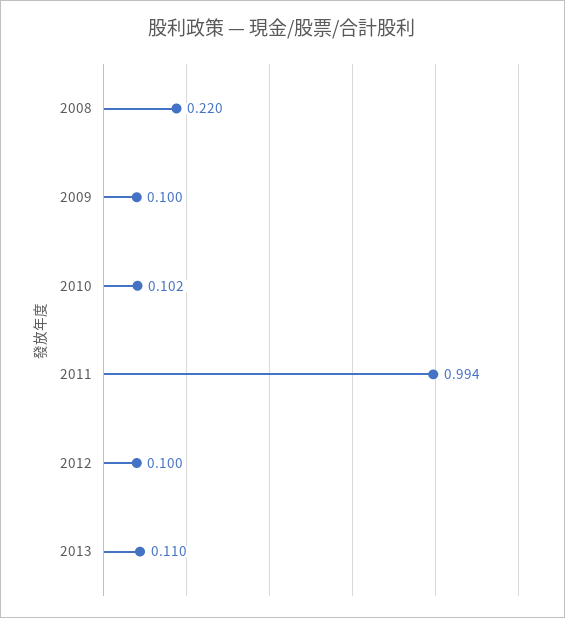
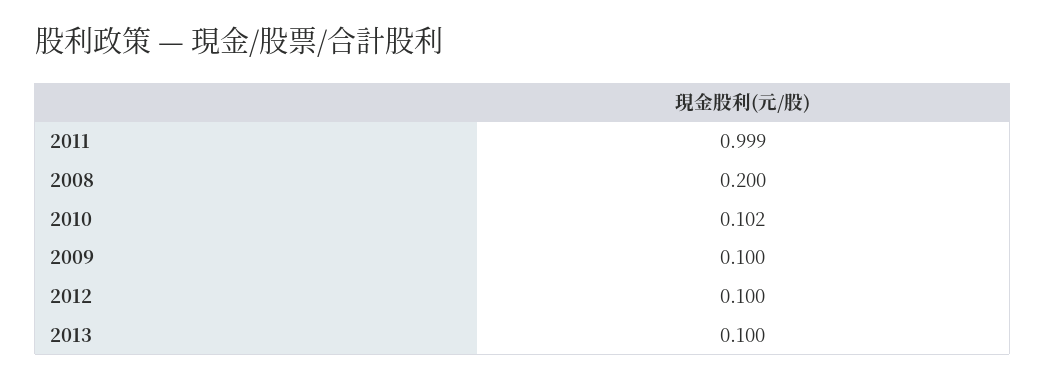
2008: 0.22 -> 0.2
2011: 0.994 -> 0.999
2013: 0.11 -> 0.1

